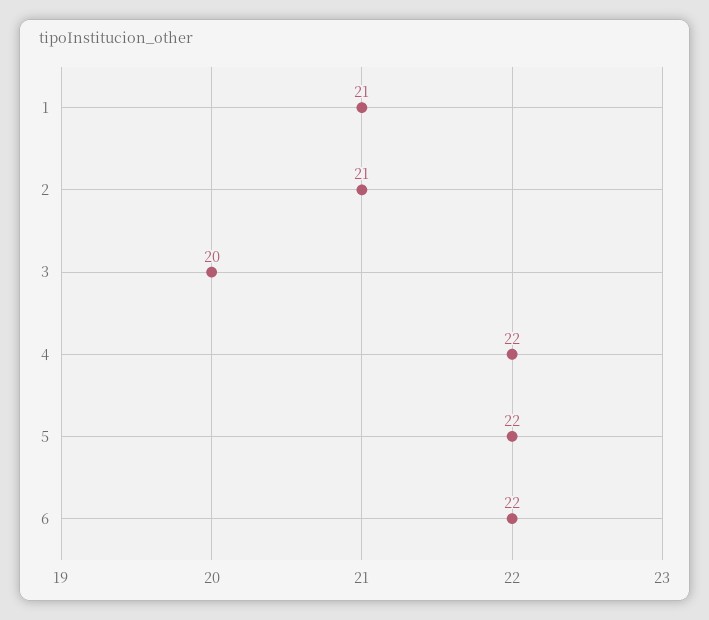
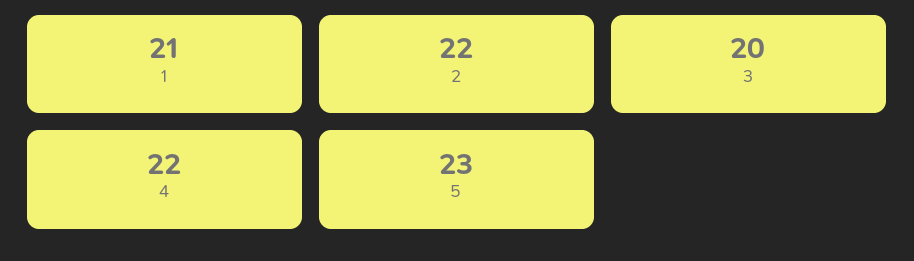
2: 21 -> 22
5: 22 -> 23
6: 22 -> none

